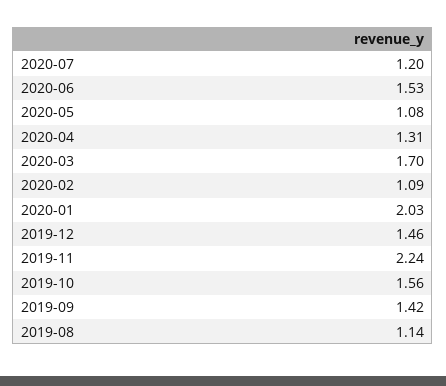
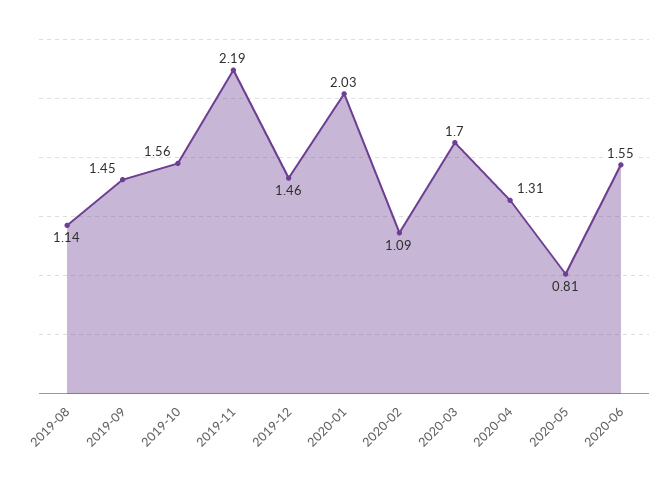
2020-07: 1.2 -> none
2020-06: 1.53 -> 1.55
2020-05: 1.08 -> 0.81
2019-11: 2.24 -> 2.19
2019-09: 1.42 -> 1.45

